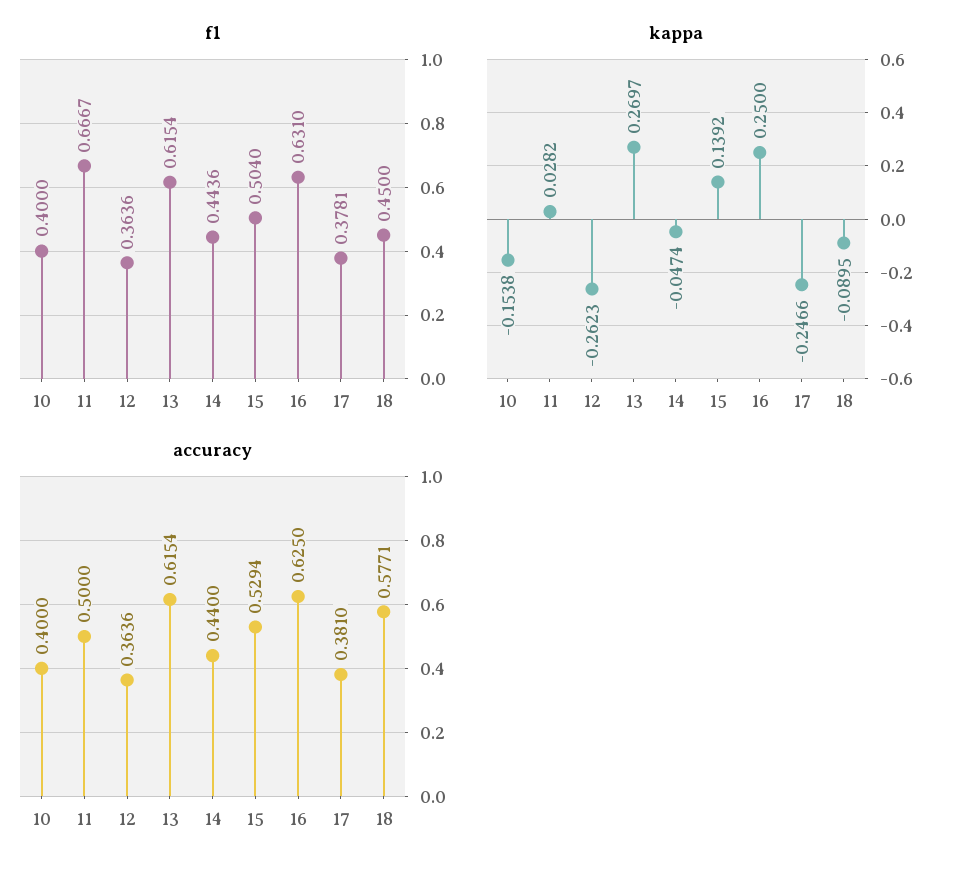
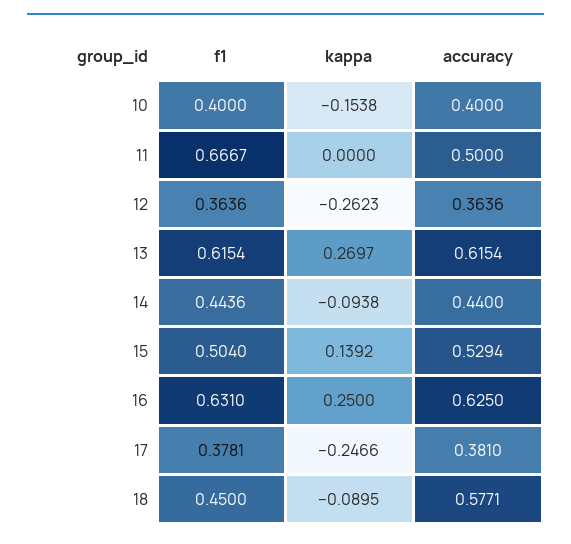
kappa, 11: 0.0282 -> 0
kappa, 14: -0.0474 -> -0.0938

